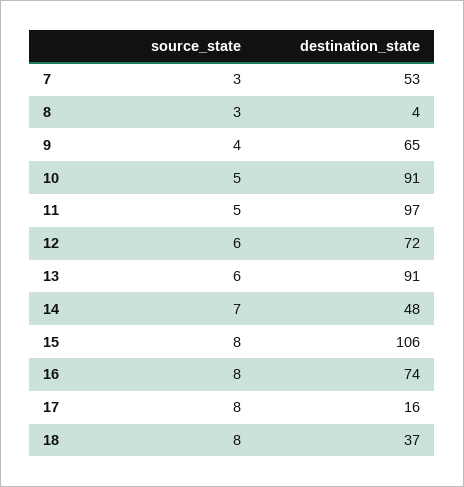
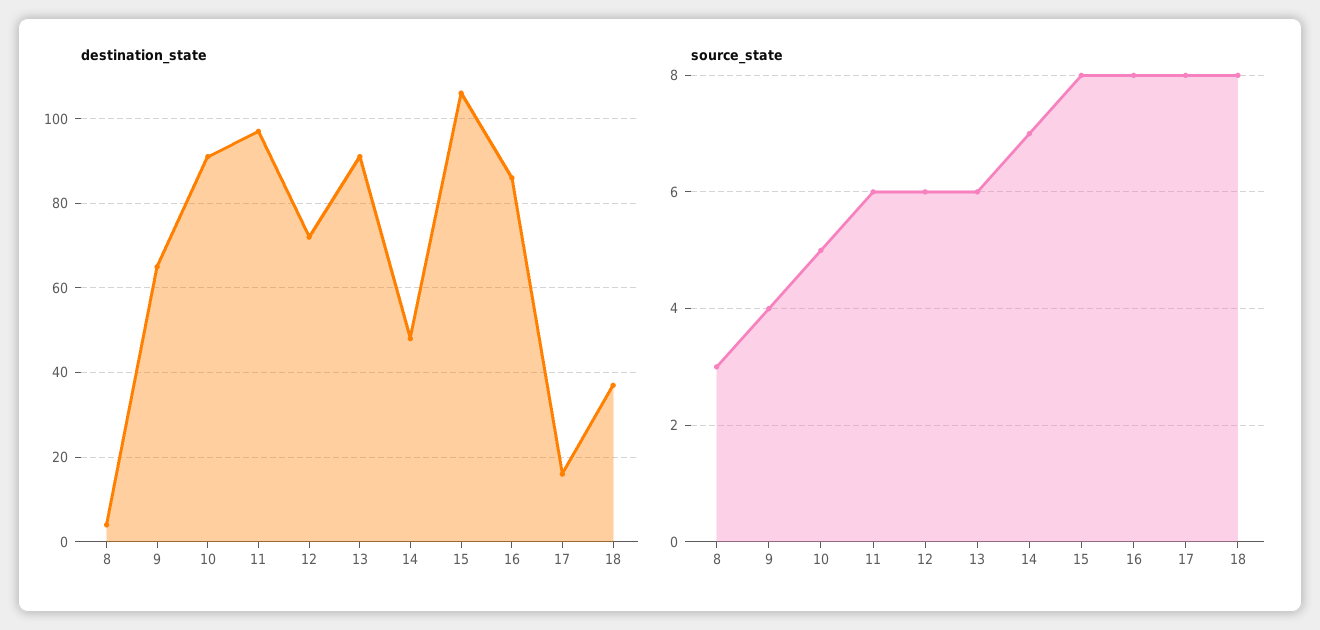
source_state, 7: 3 -> none
destination_state, 7: 53 -> none
source_state, 11: 5 -> 6
destination_state, 16: 74 -> 85

